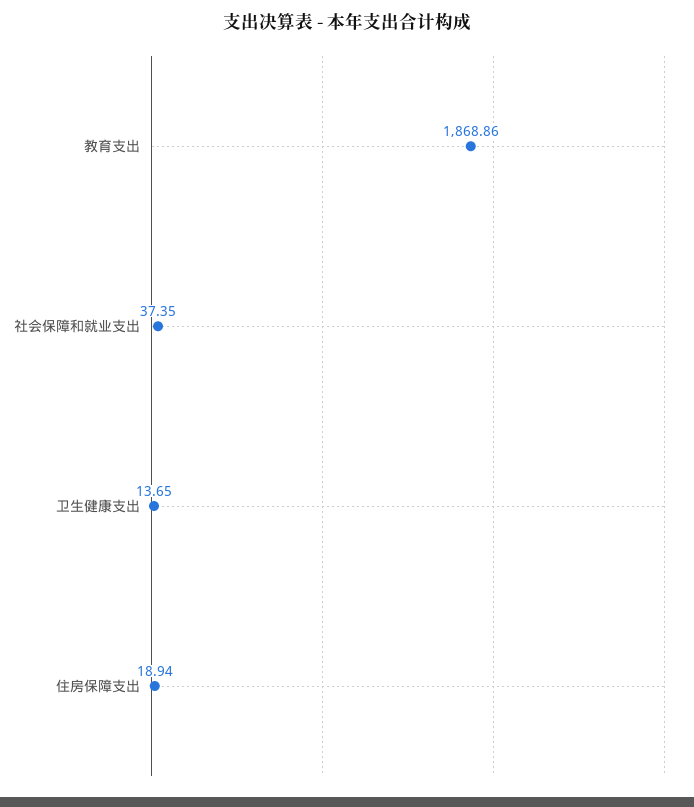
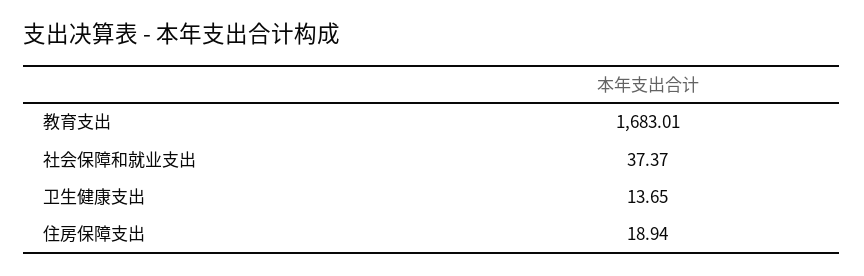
教育支出: 1868.86 -> 1683.01
社会保障和就业支出: 37.35 -> 37.37

